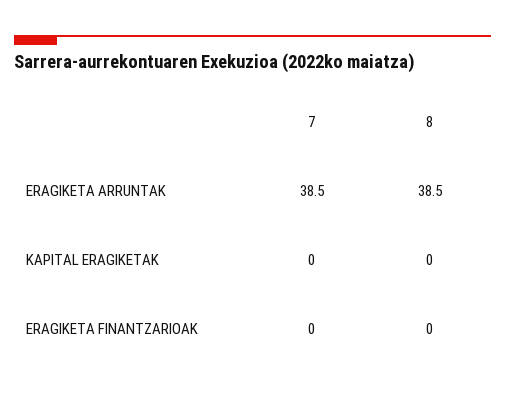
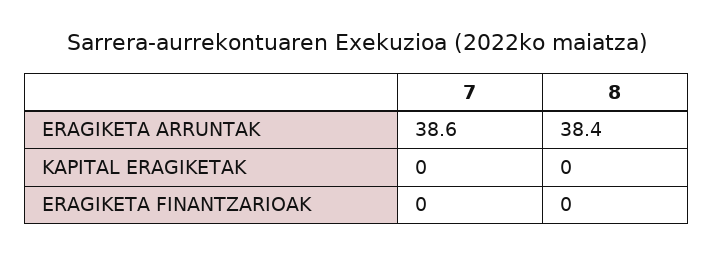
7, ERAGIKETA ARRUNTAK: 38.5 -> 38.6
8, ERAGIKETA ARRUNTAK: 38.5 -> 38.4

